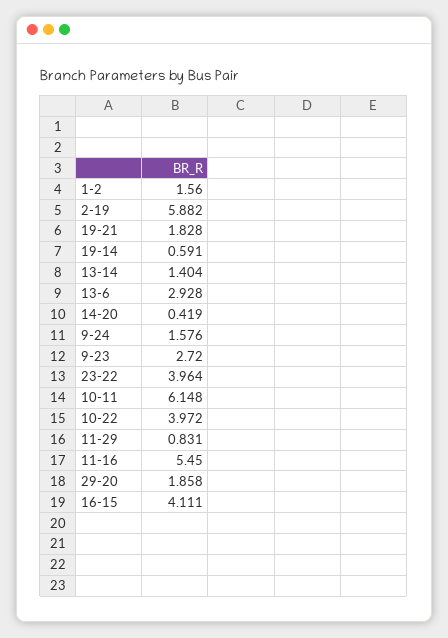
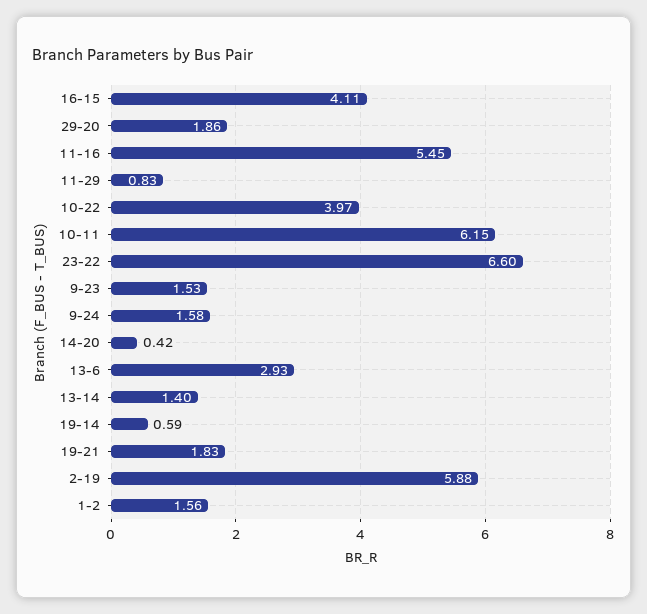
9-23: 2.72 -> 1.53
23-22: 3.964 -> 6.6

